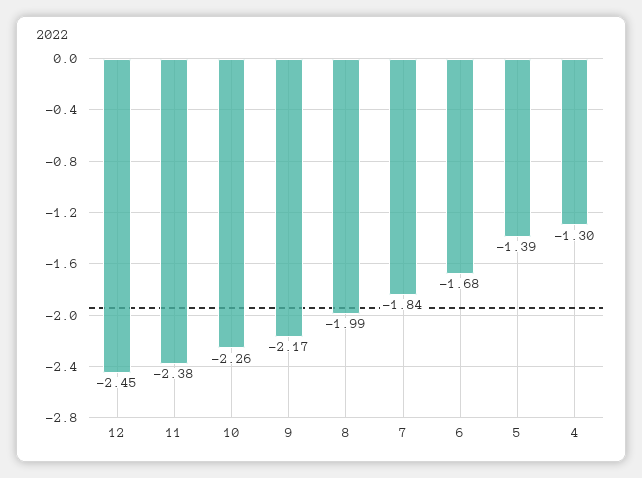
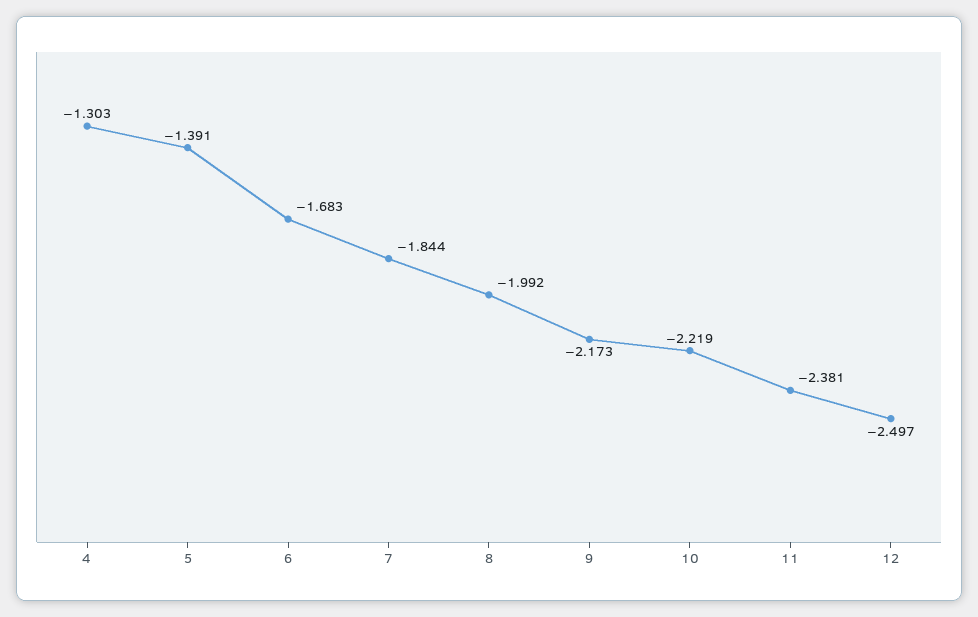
12: -2.45 -> -2.497
10: -2.26 -> -2.219

